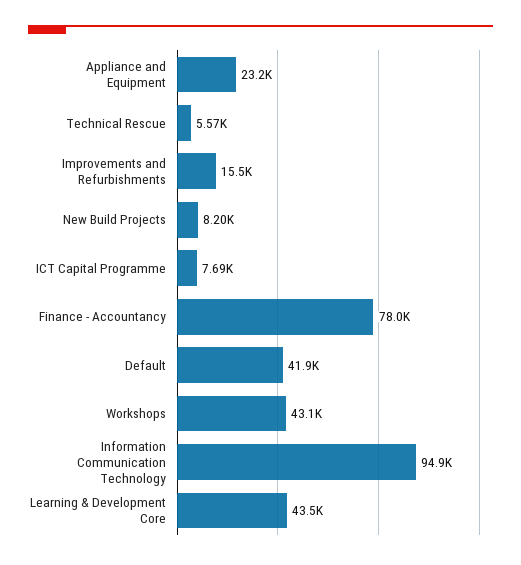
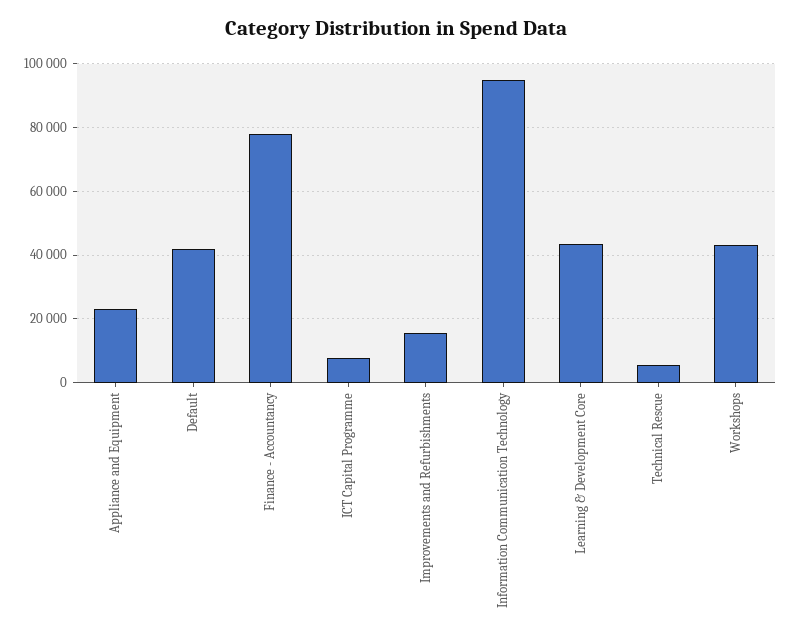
New Build Projects: 8200 -> none

